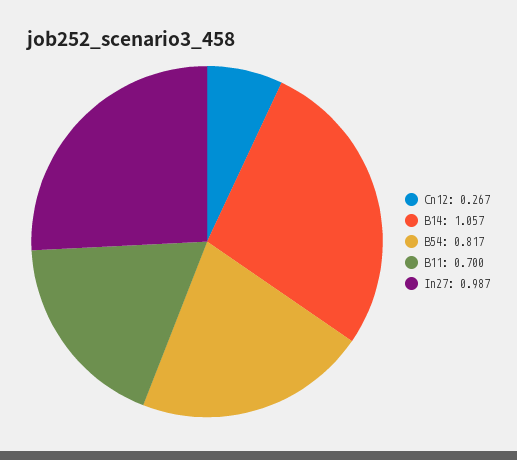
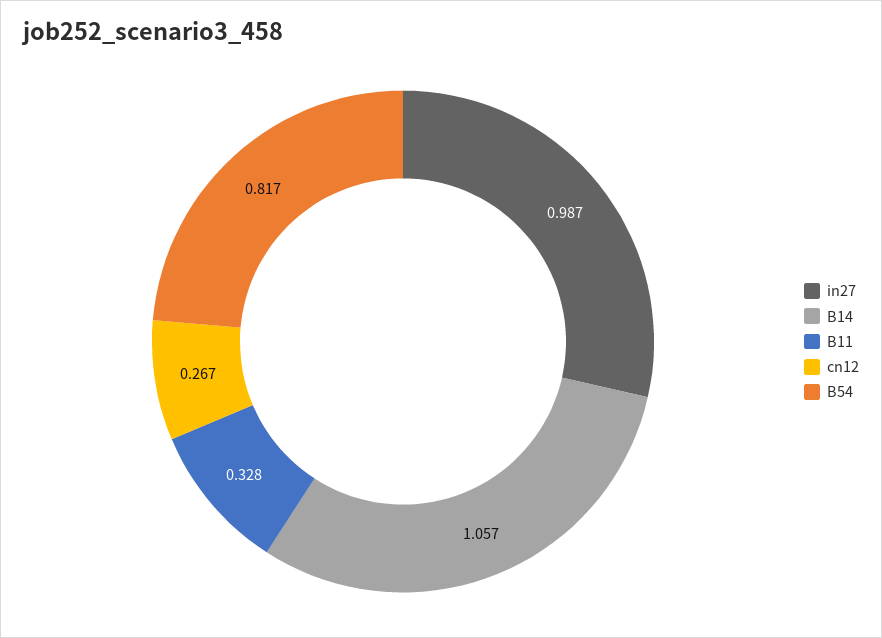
B11: 0.7 -> 0.328

